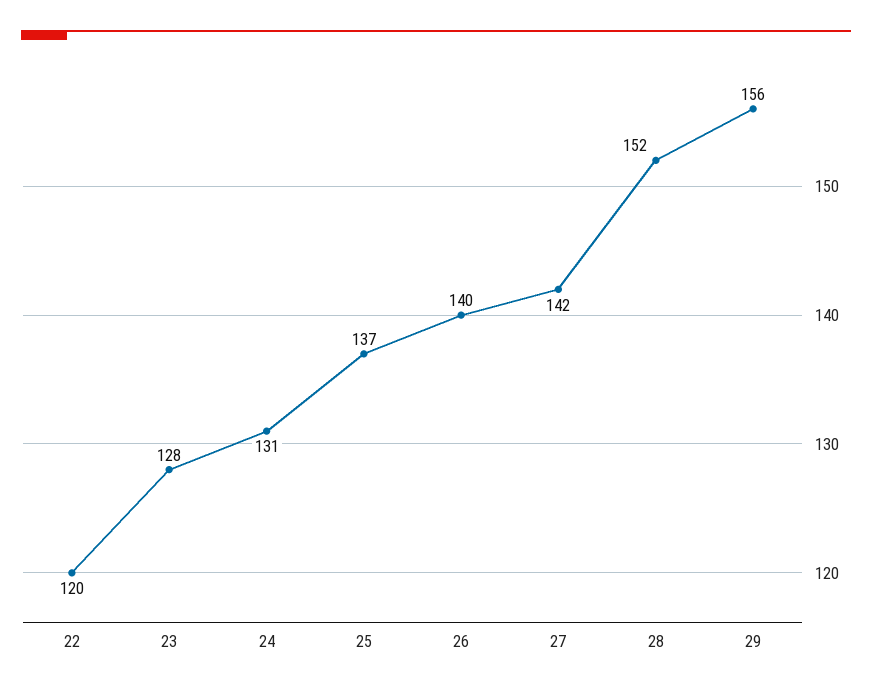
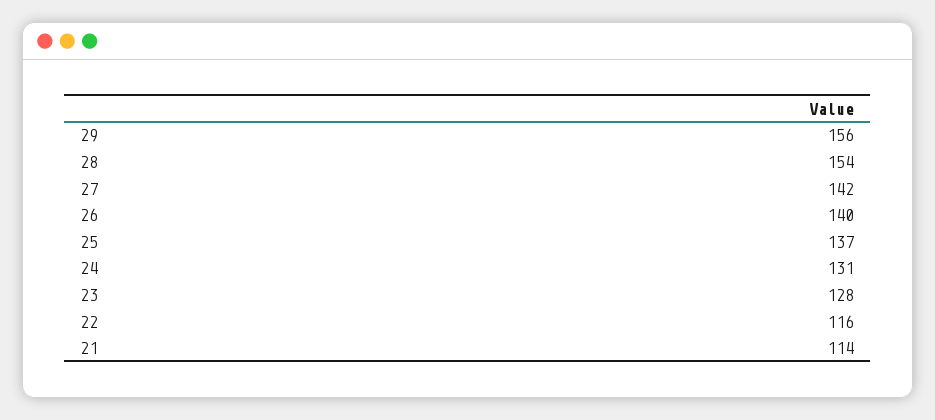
22: 120 -> 116
28: 152 -> 154
21: none -> 114

